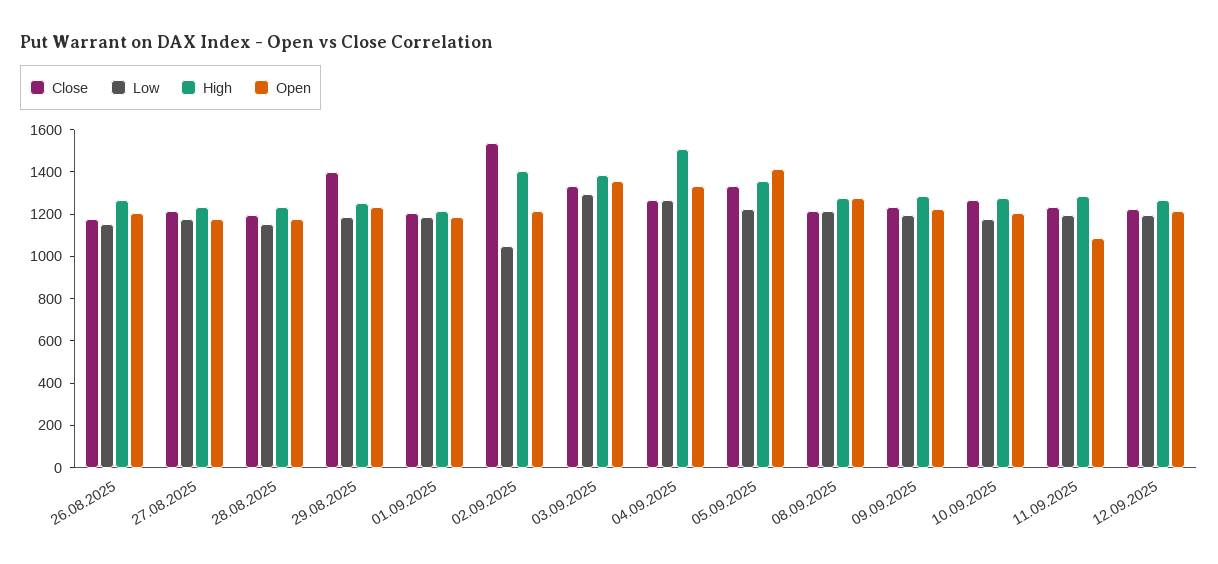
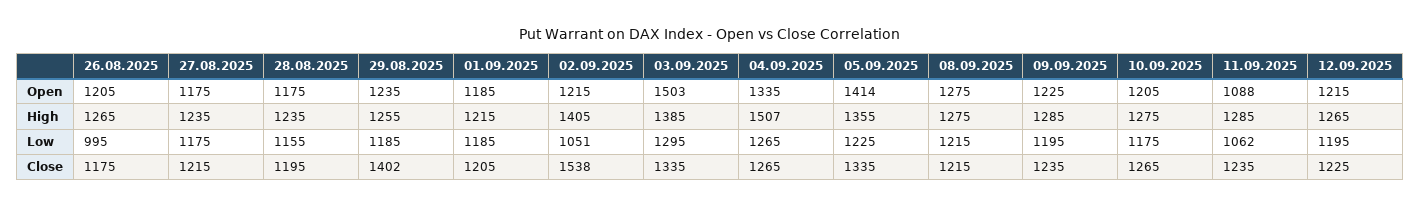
Low, 26.08.2025: 1150 -> 995
Open, 03.09.2025: 1350 -> 1503
Low, 11.09.2025: 1200 -> 1062

